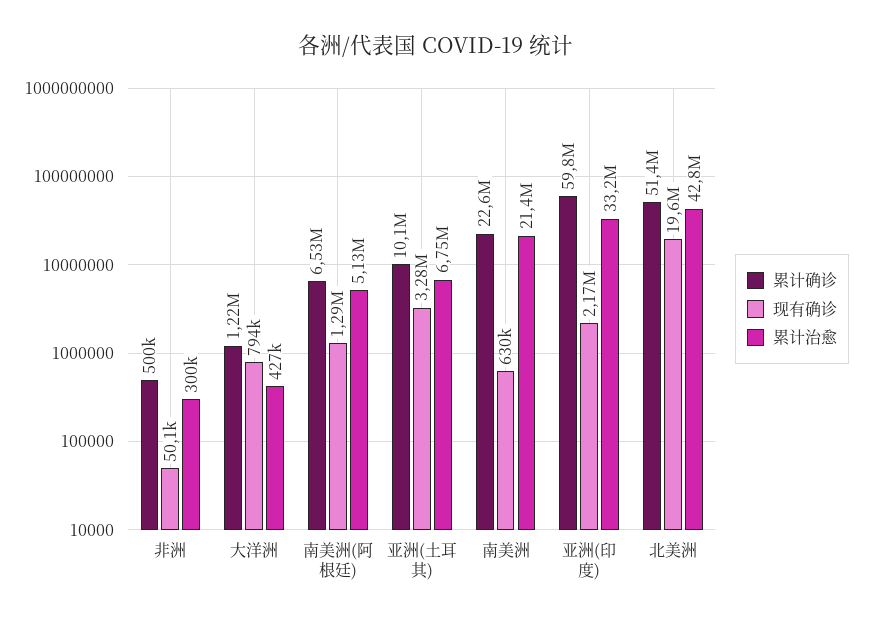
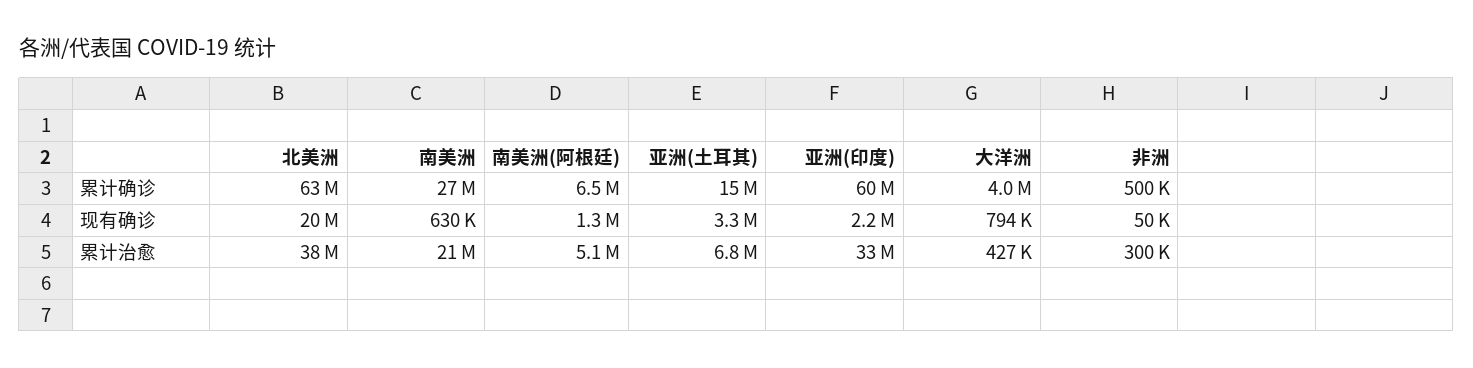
累计确诊, 大洋洲: 1220000 -> 4000000
累计确诊, 亚洲(土耳其): 10100000 -> 15000000
累计确诊, 南美洲: 22600000 -> 27000000
累计确诊, 北美洲: 51400000 -> 63000000
累计治愈, 北美洲: 42800000 -> 38000000

